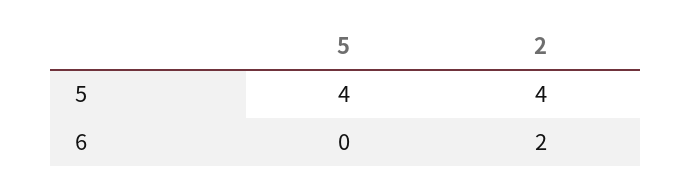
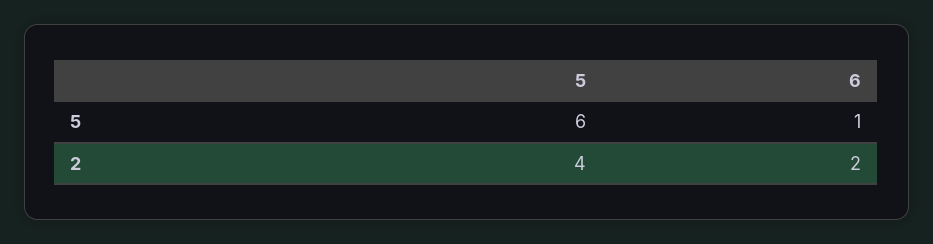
5, 5: 4 -> 6
5, 6: 0 -> 1

